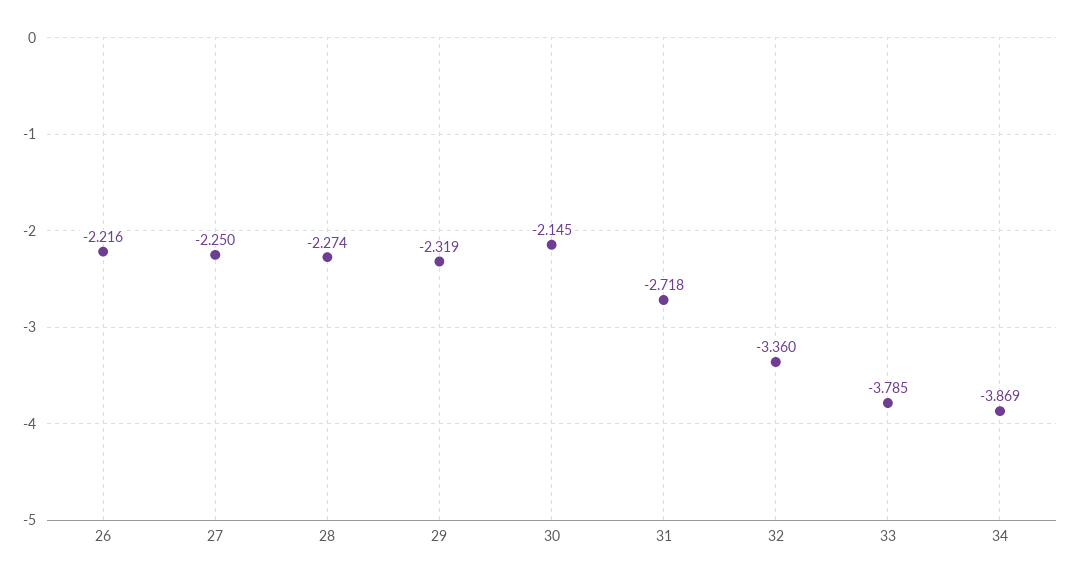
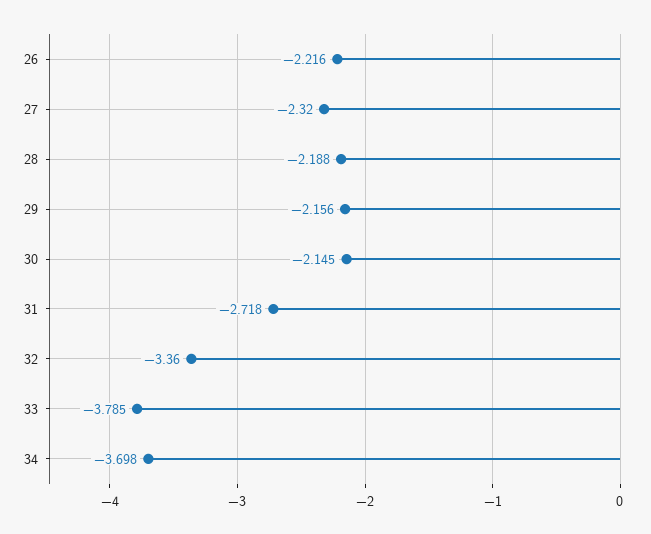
27: -2.25 -> -2.32
28: -2.274 -> -2.188
29: -2.319 -> -2.156
34: -3.869 -> -3.698

